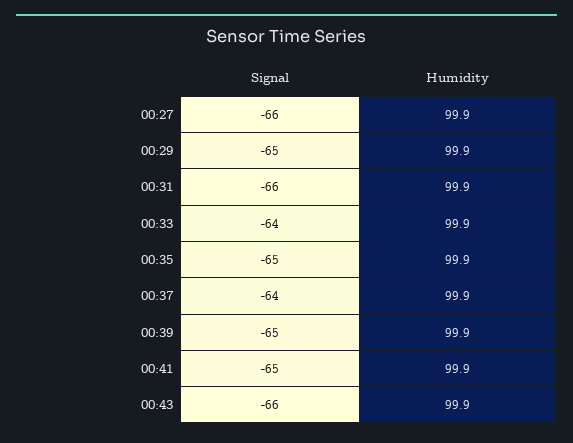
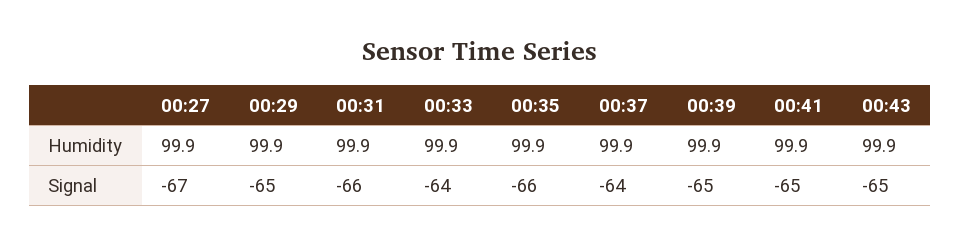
Signal, 00:27: -66 -> -67
Signal, 00:35: -65 -> -66
Signal, 00:43: -66 -> -65

